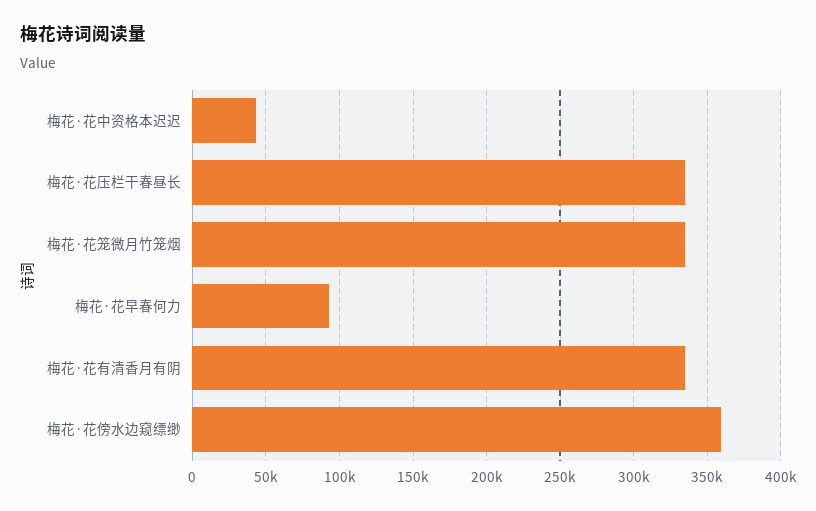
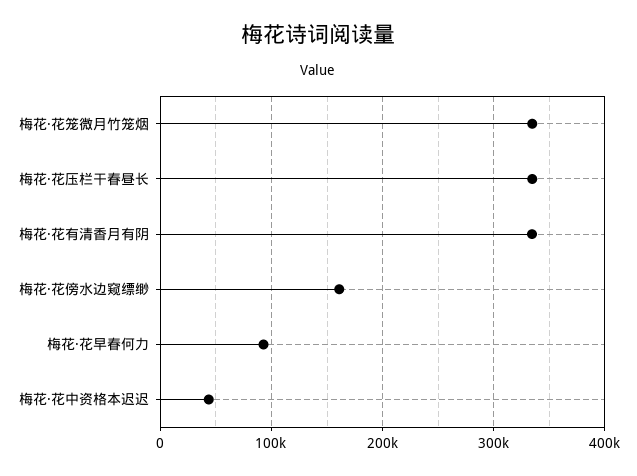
梅花·花傍水边窥缥缈: 360000 -> 160000

